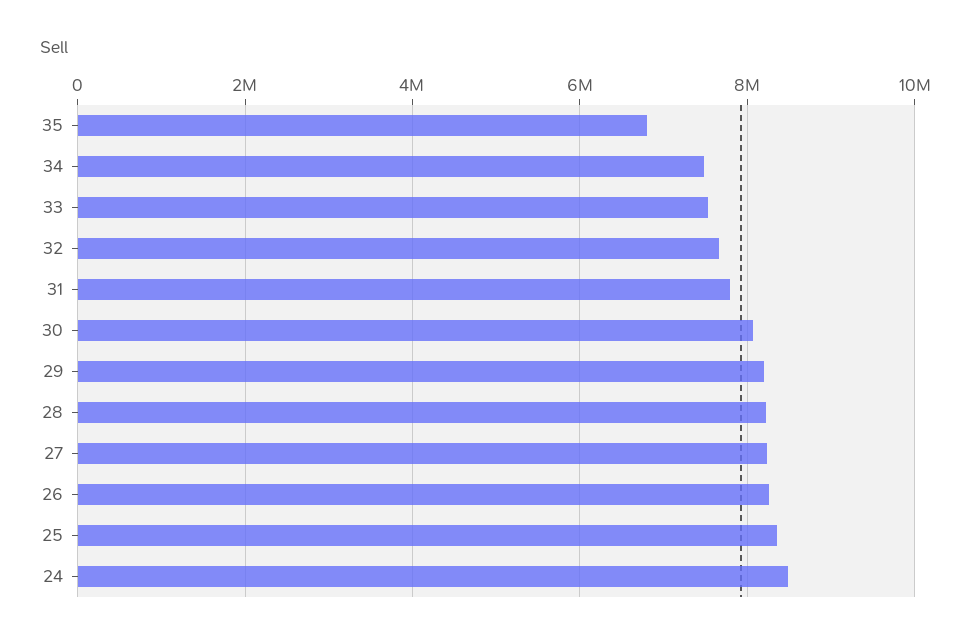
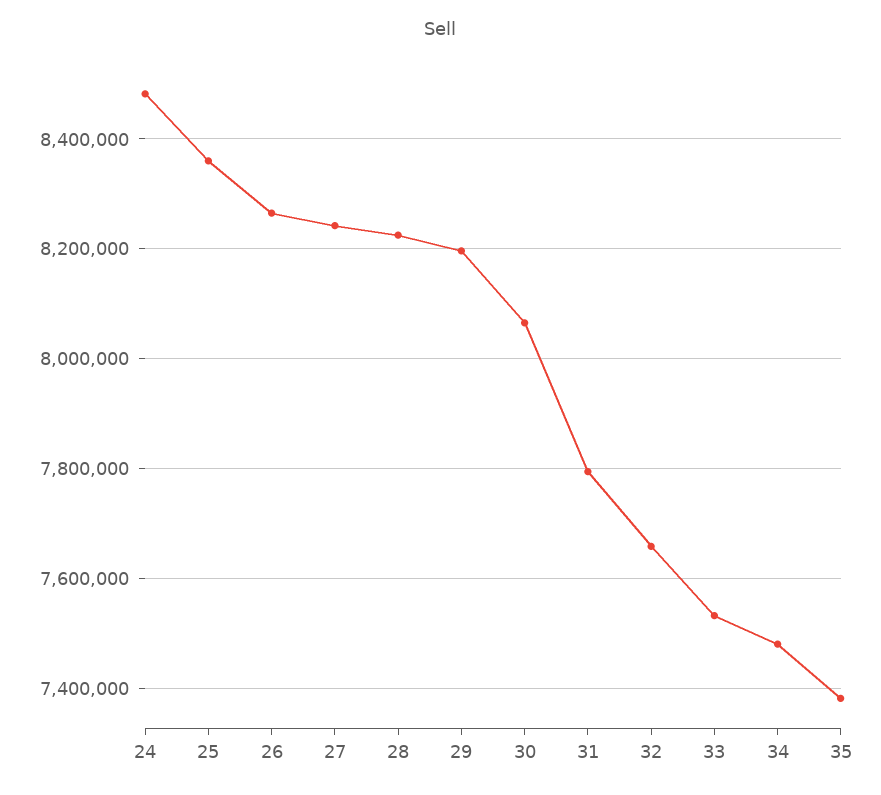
35: 6800000 -> 7380000

